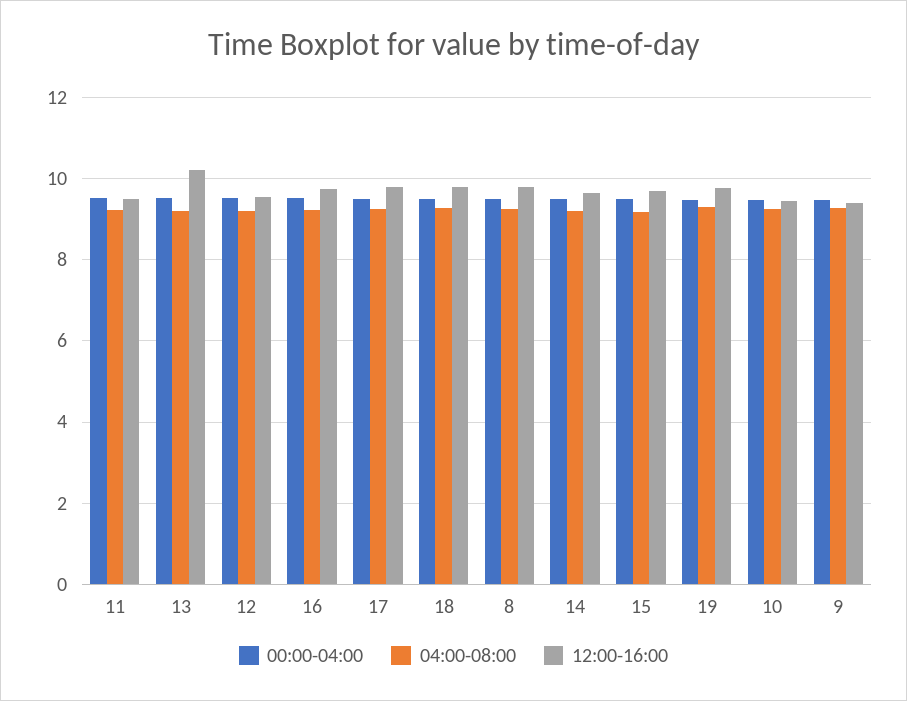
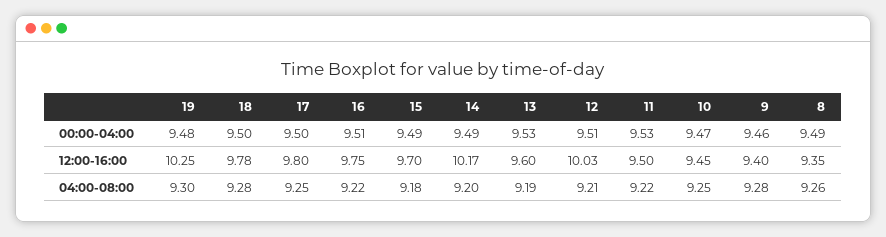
12:00-16:00, 13: 10.2 -> 9.6
12:00-16:00, 12: 9.6 -> 10.03
12:00-16:00, 8: 9.8 -> 9.35
12:00-16:00, 14: 9.6 -> 10.17
12:00-16:00, 19: 9.8 -> 10.25

